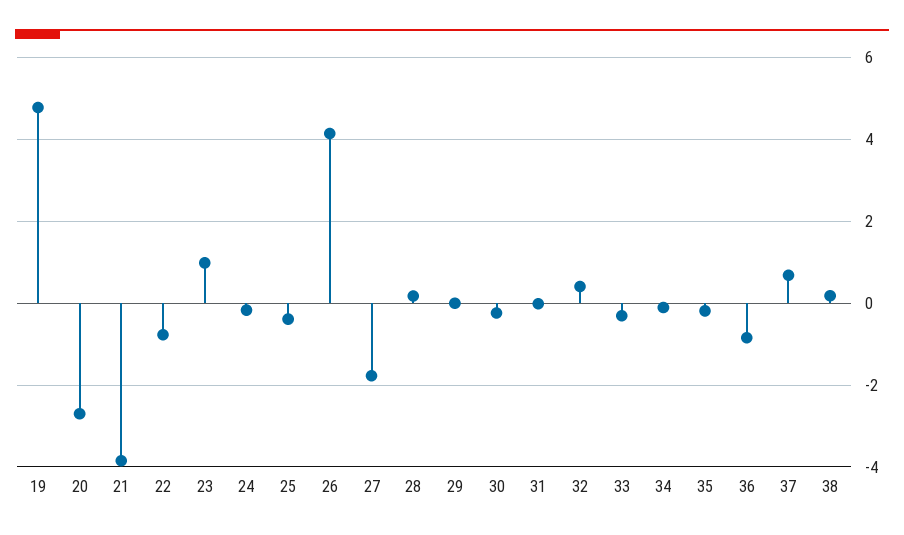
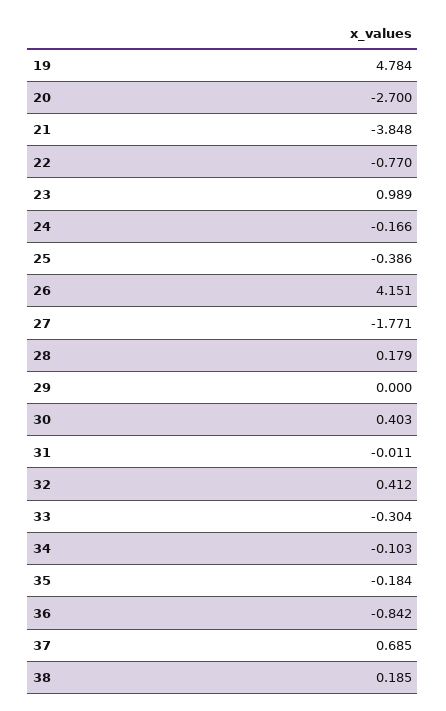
30: -0.2 -> 0.403

